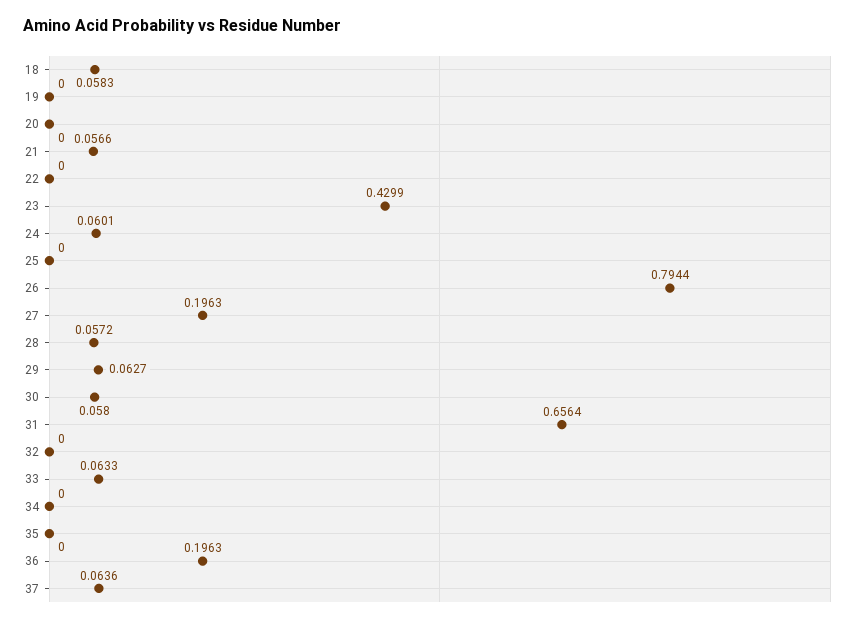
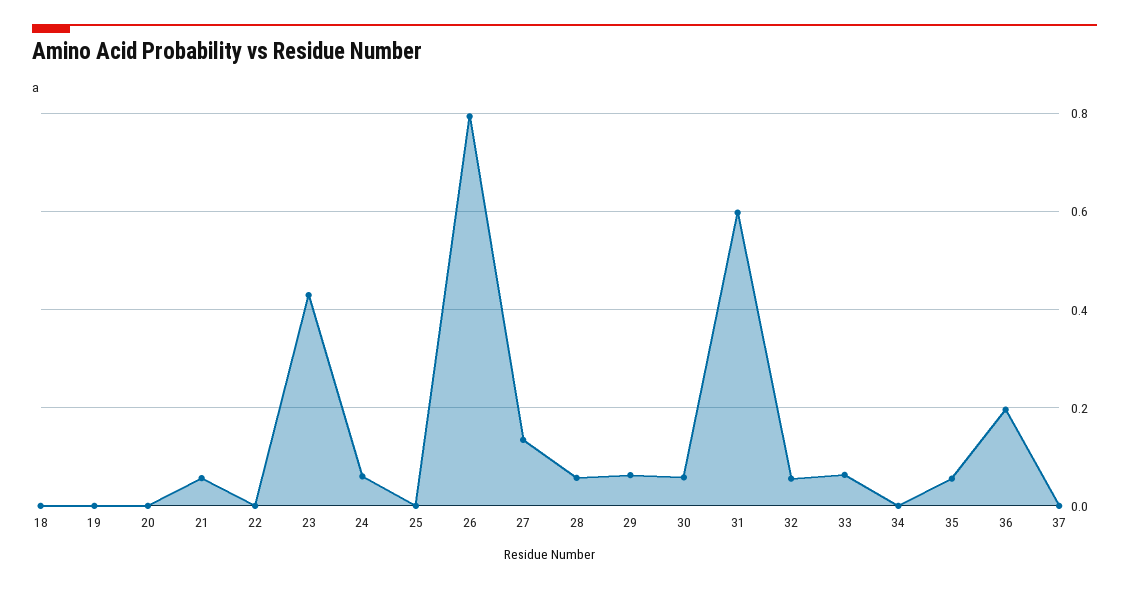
18: 0.0583 -> 0
27: 0.1963 -> 0.14
31: 0.6564 -> 0.6
32: 0 -> 0.06
35: 0 -> 0.06
37: 0.0636 -> 0

